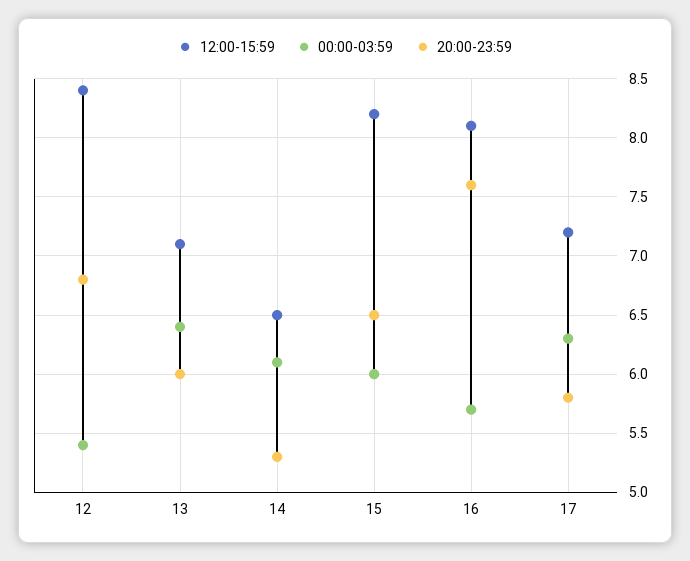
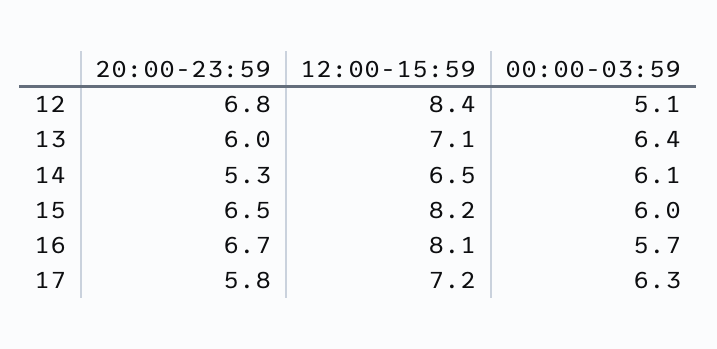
00:00-03:59, 12: 5.4 -> 5.1
20:00-23:59, 16: 7.6 -> 6.7

